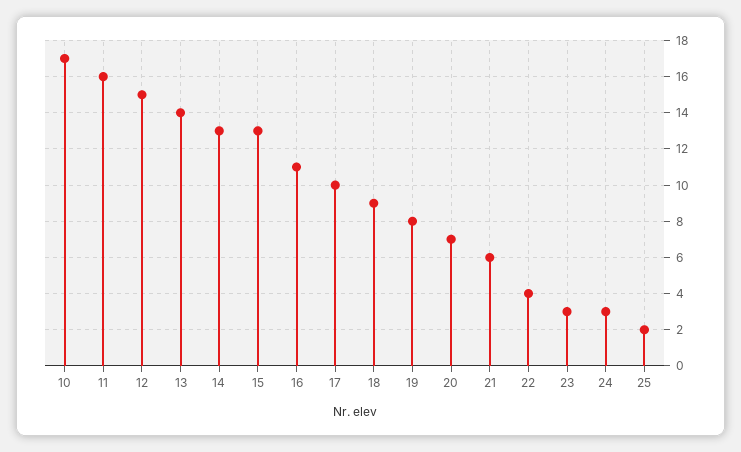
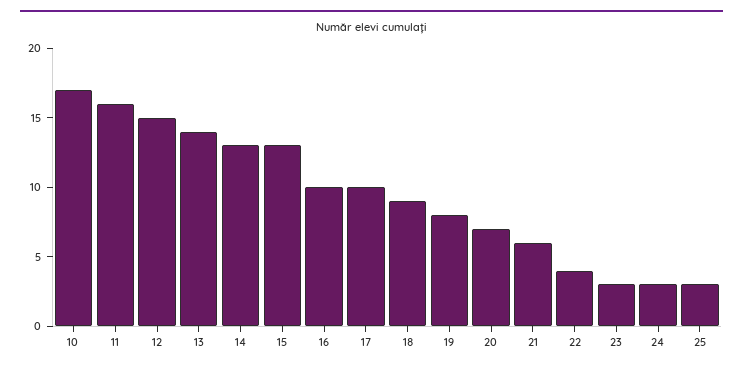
16: 11 -> 10
25: 2 -> 3

